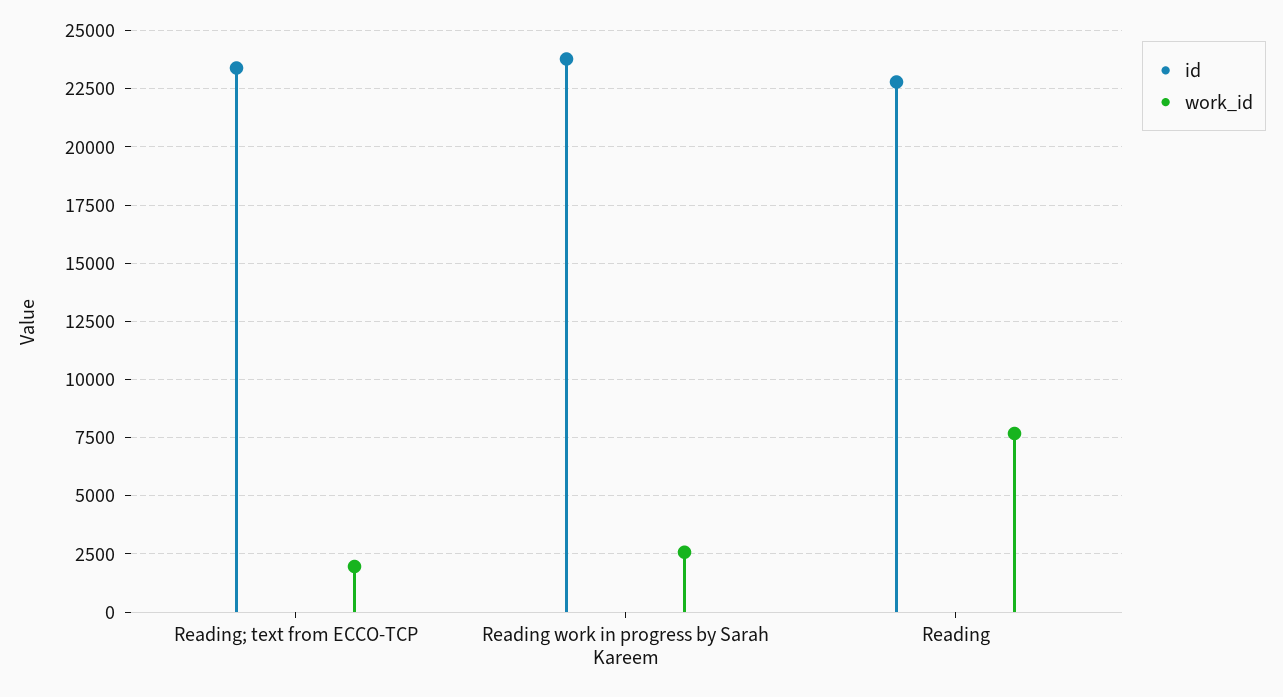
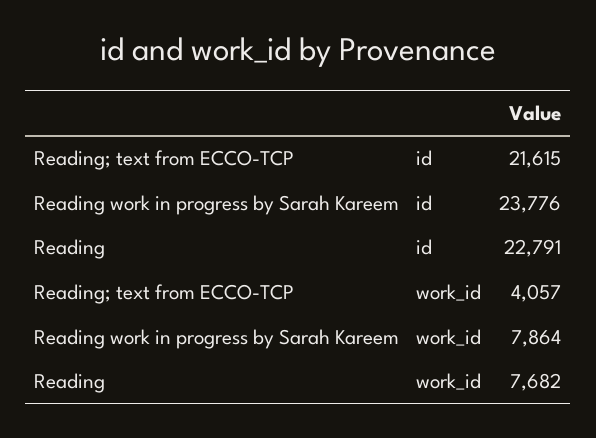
id, Reading; text from ECCO-TCP: 23500 -> 21615
work_id, Reading; text from ECCO-TCP: 2000 -> 4057
work_id, Reading work in progress by Sarah Kareem: 2500 -> 7864

